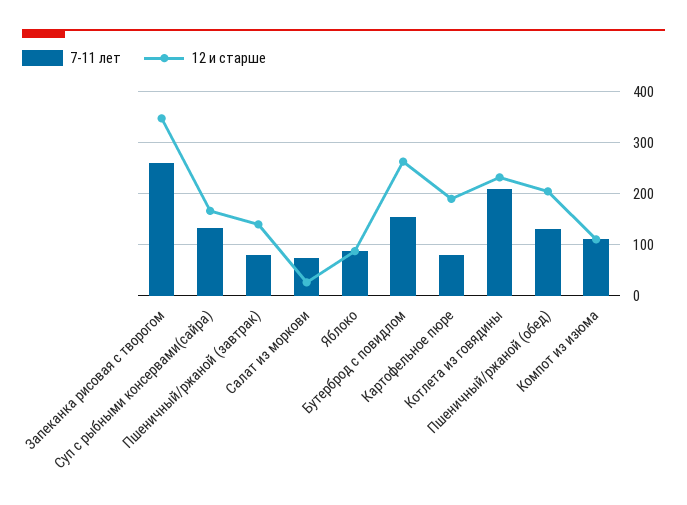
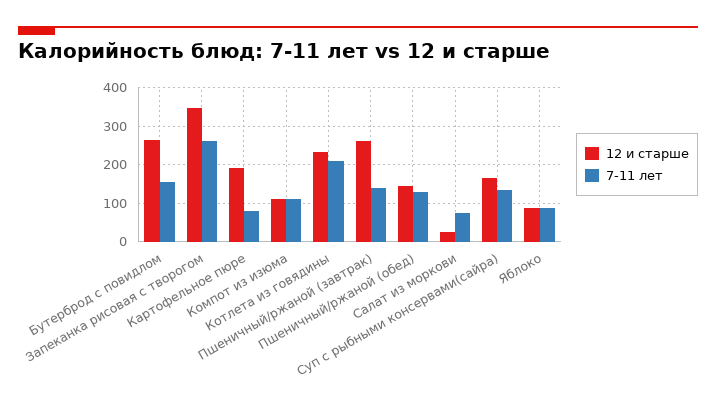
7-11 лет, Пшеничный/ржаной (завтрак): 80 -> 140
12 и старше, Пшеничный/ржаной (завтрак): 140 -> 260
12 и старше, Пшеничный/ржаной (обед): 200 -> 140

